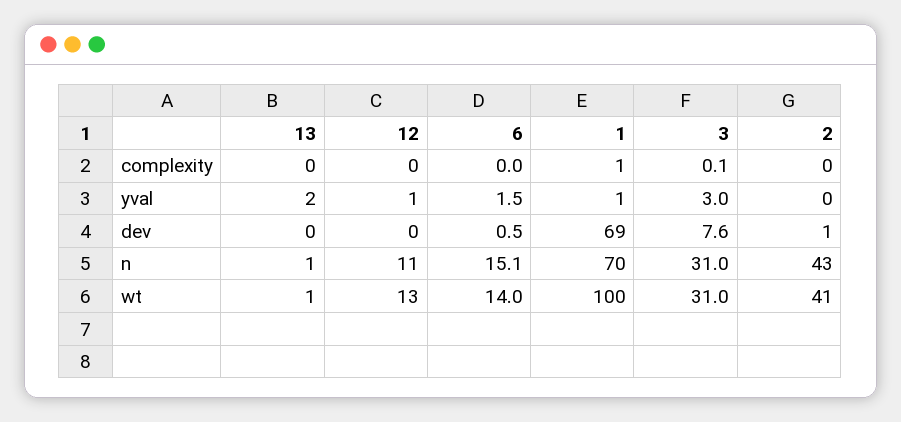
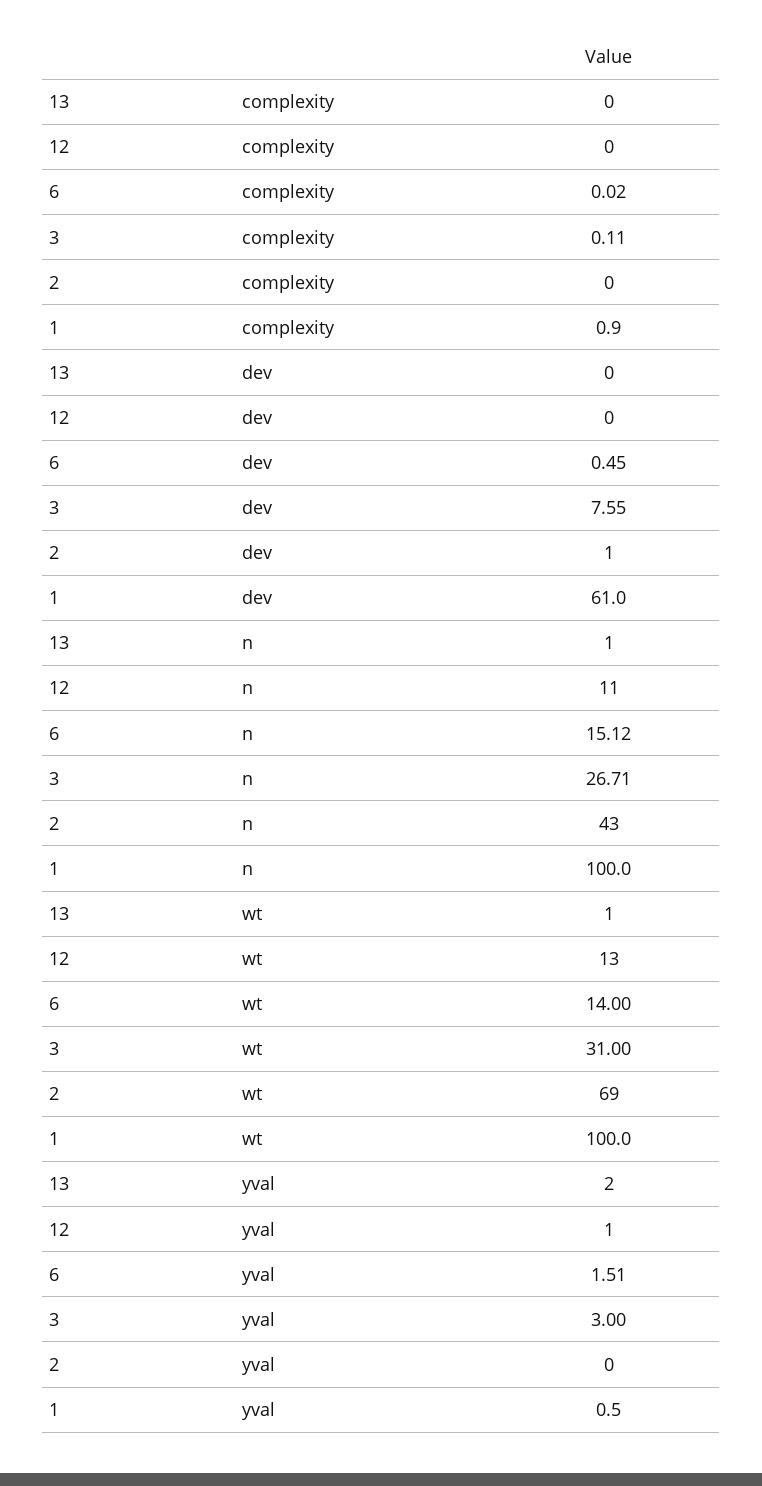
1, dev: 69 -> 61
1, n: 70 -> 100
3, n: 31 -> 26.71
2, wt: 41 -> 69

